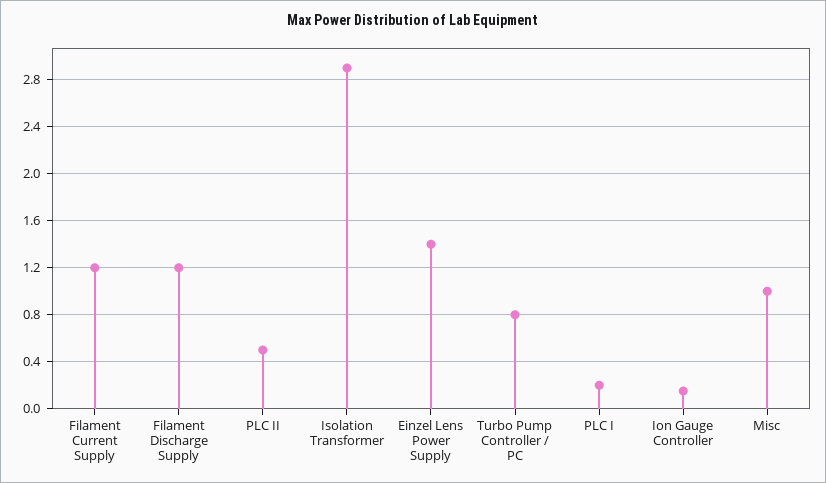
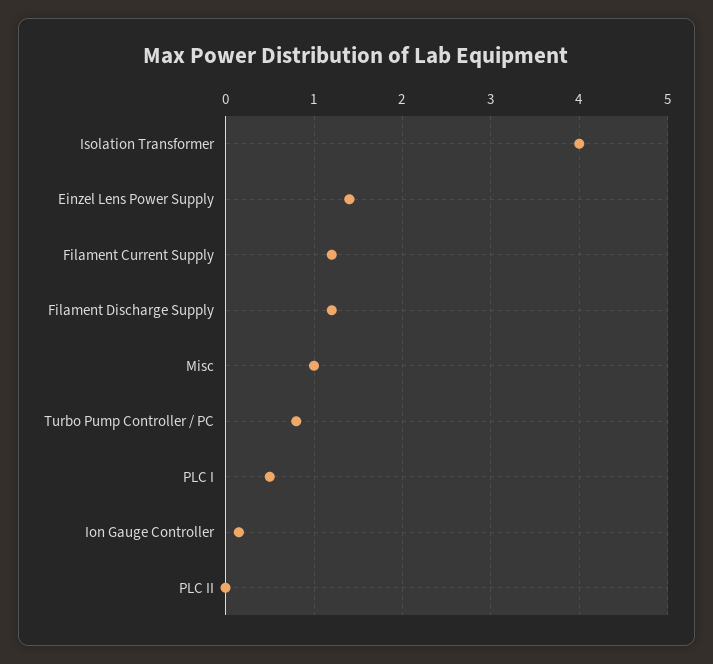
PLC II: 0.5 -> 0
Isolation Transformer: 2.9 -> 4
PLC I: 0.2 -> 0.5

